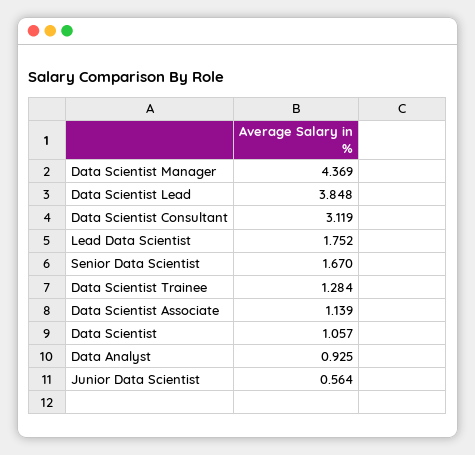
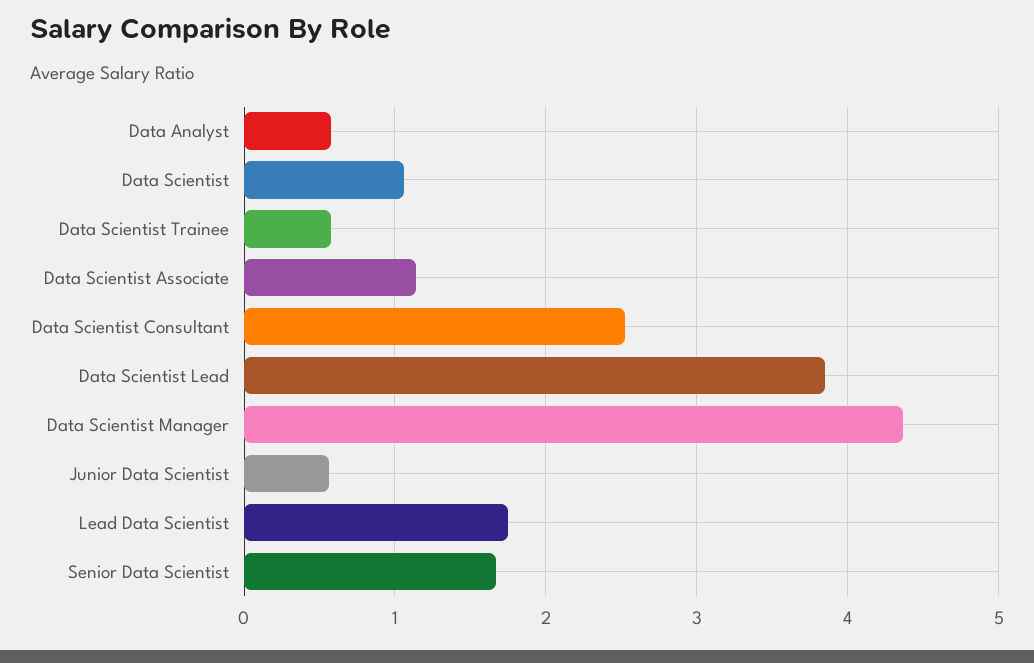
Data Scientist Consultant: 3.119 -> 2.5
Data Scientist Trainee: 1.284 -> 0.6
Data Analyst: 0.925 -> 0.6

